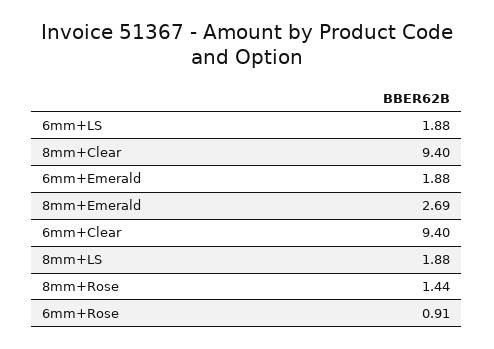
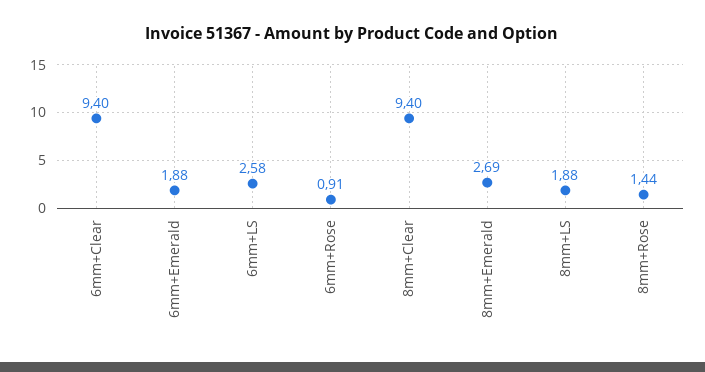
6mm+LS: 1.88 -> 2.58

